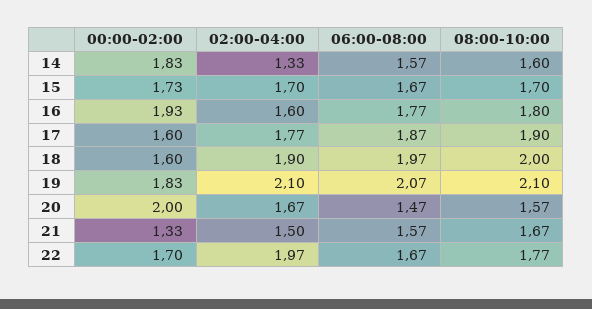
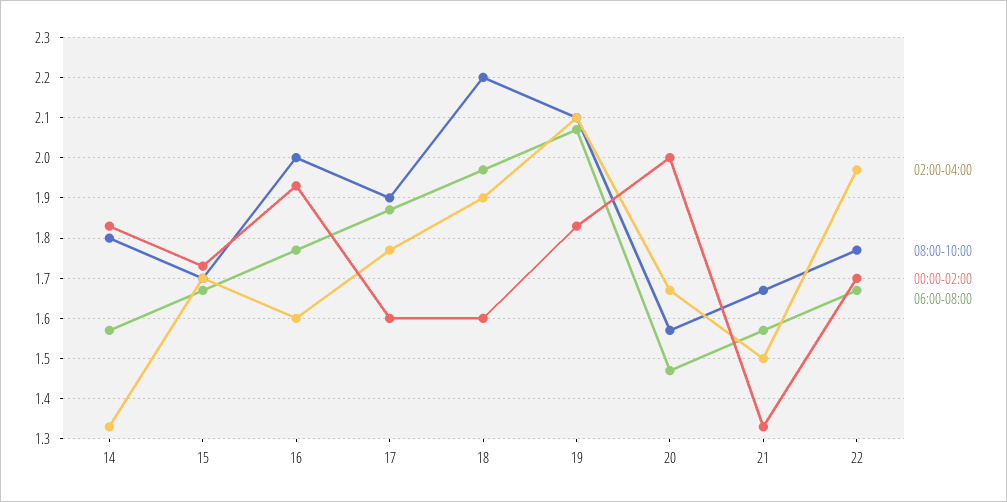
08:00-10:00, 14: 1.6 -> 1.8
08:00-10:00, 16: 1.8 -> 2
08:00-10:00, 18: 2 -> 2.2

